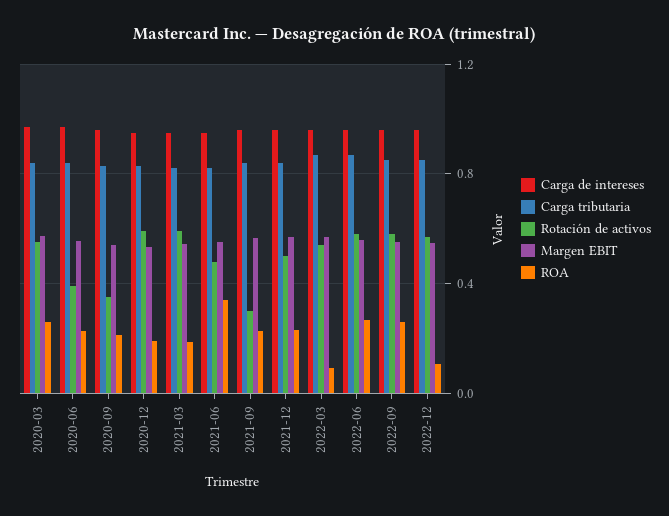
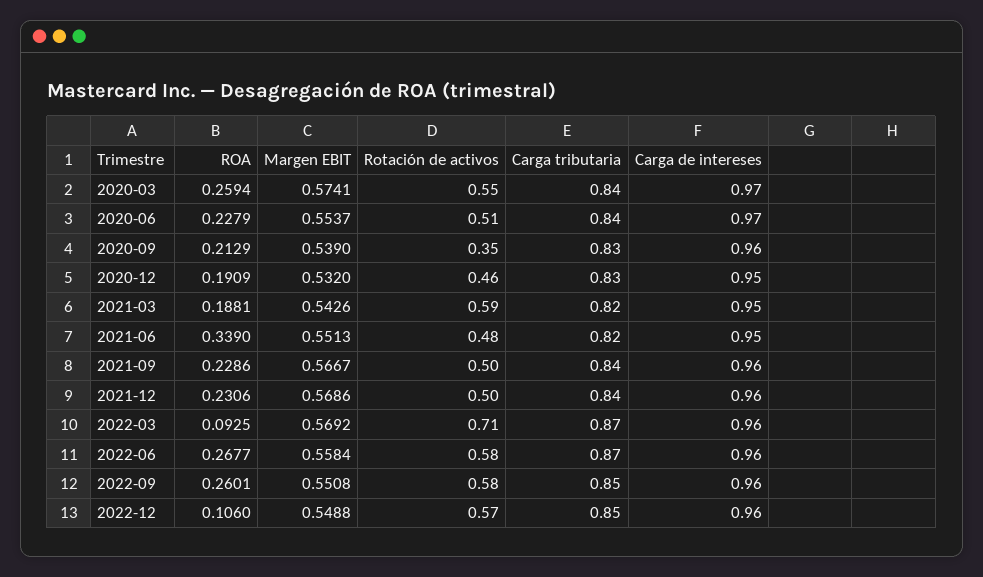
Rotación de activos, 2020-06: 0.4 -> 0.51
Rotación de activos, 2020-12: 0.6 -> 0.46
Rotación de activos, 2021-09: 0.3 -> 0.5
Rotación de activos, 2022-03: 0.55 -> 0.71

